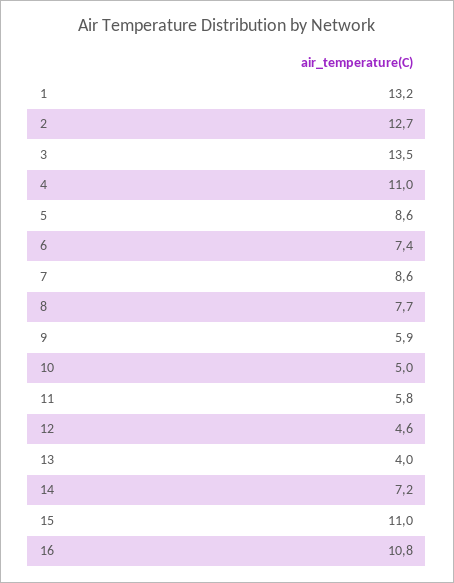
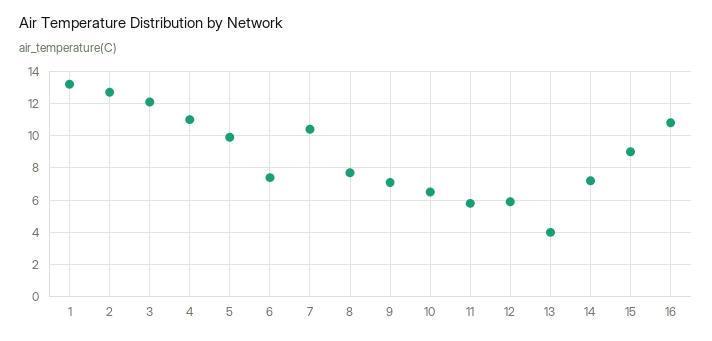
3: 13.5 -> 12
5: 8.6 -> 10
7: 8.6 -> 10.5
9: 5.9 -> 7
10: 5 -> 6.5
12: 4.6 -> 6
15: 11 -> 9

